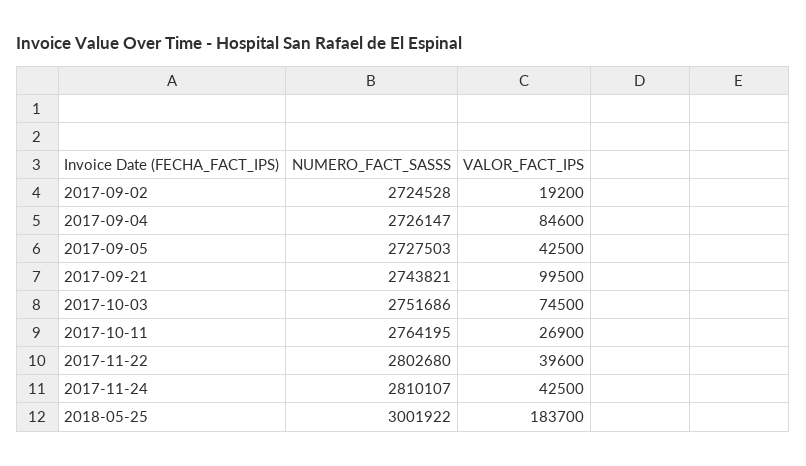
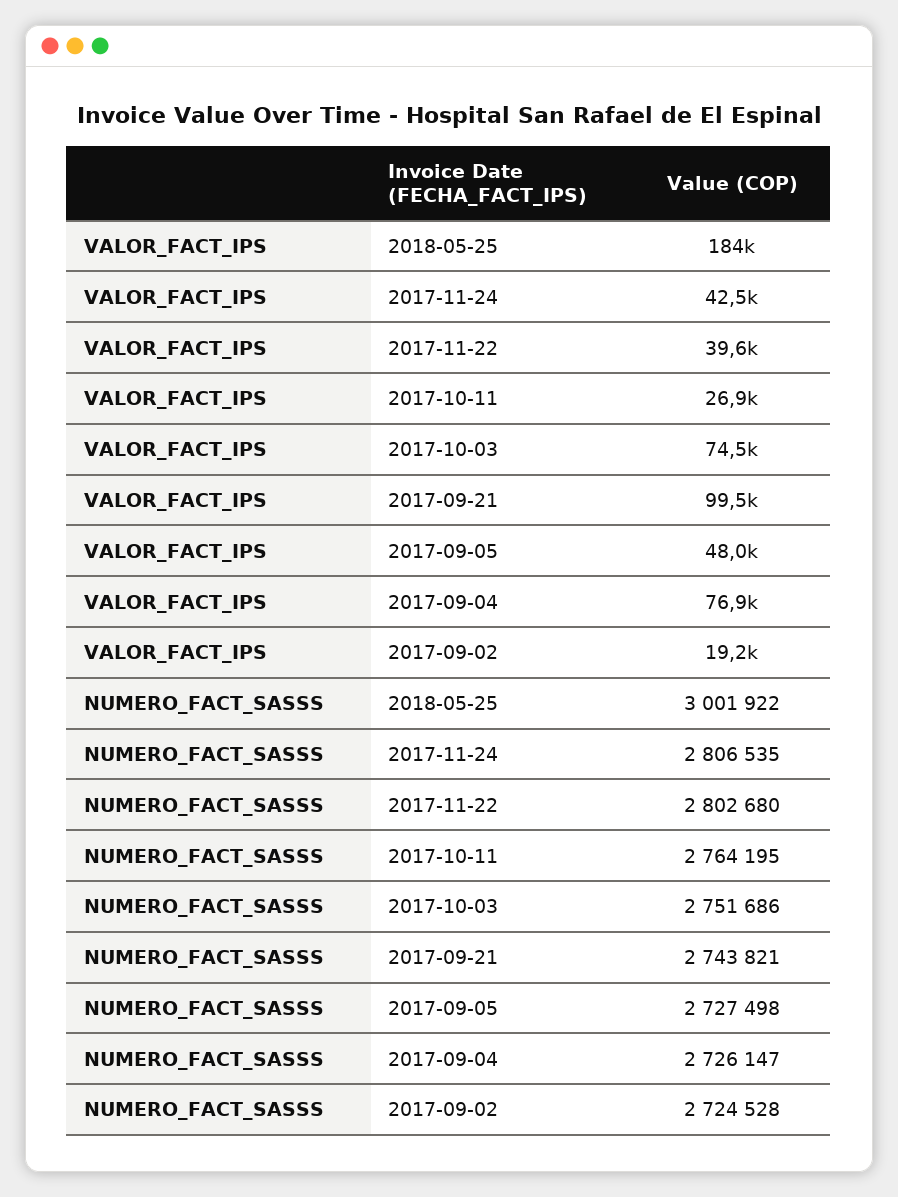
VALOR_FACT_IPS, 2017-09-04: 84600 -> 76900
NUMERO_FACT_SASSS, 2017-09-05: 2727503 -> 2727498
VALOR_FACT_IPS, 2017-09-05: 42500 -> 48000
NUMERO_FACT_SASSS, 2017-11-24: 2810107 -> 2806535

